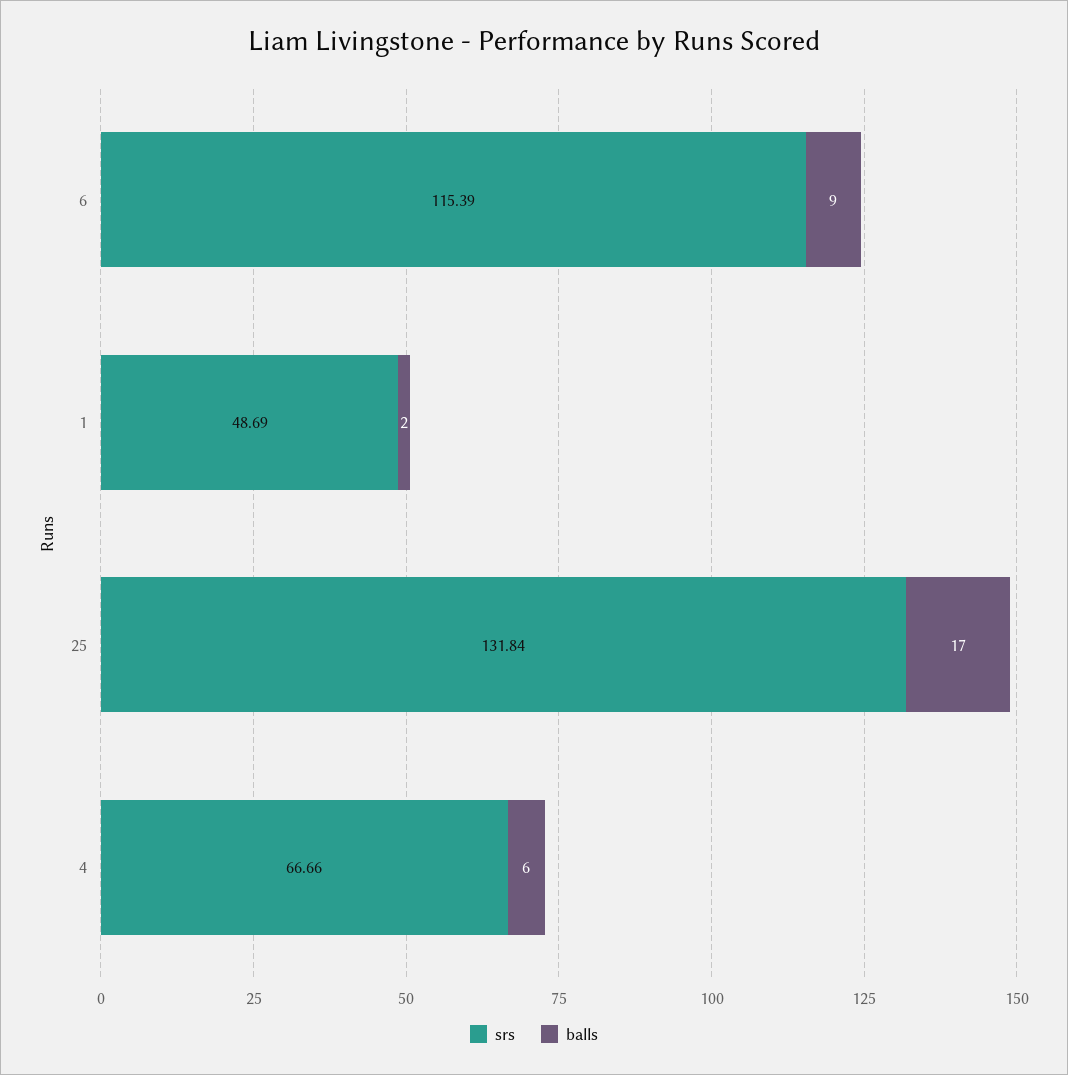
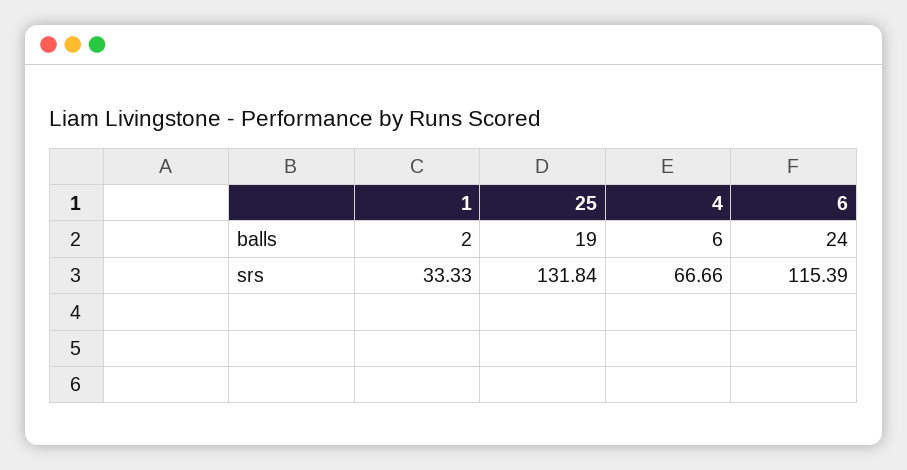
balls, 6: 9 -> 24
srs, 1: 48.69 -> 33.33
balls, 25: 17 -> 19

